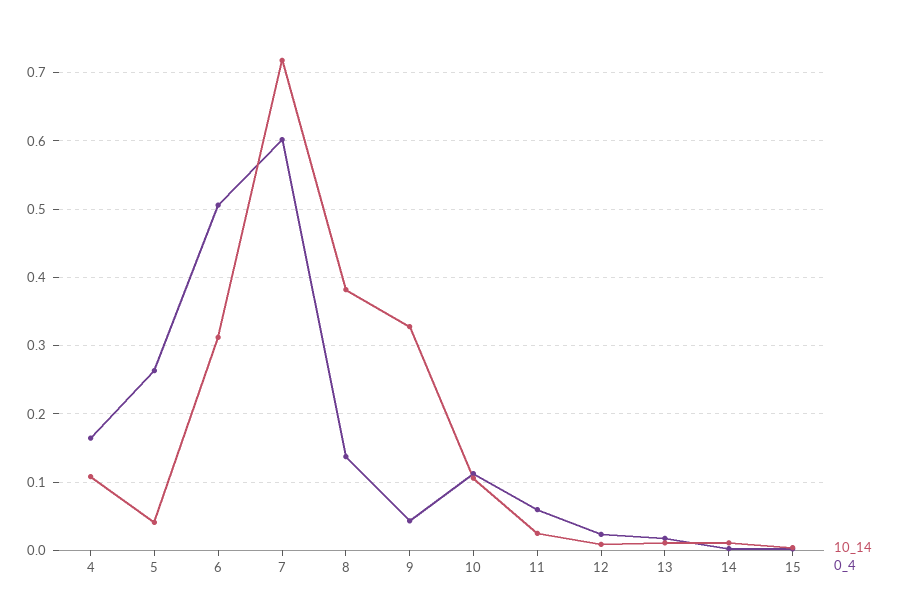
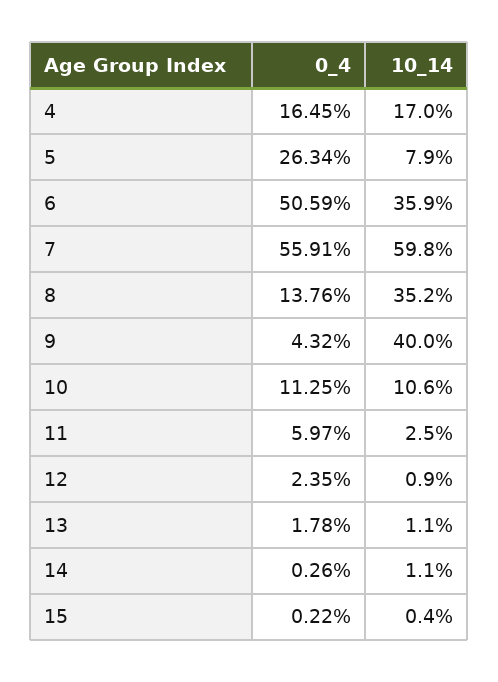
10_14, 4: 0.11 -> 0.17
10_14, 5: 0.04 -> 0.079
10_14, 6: 0.31 -> 0.359
10_14, 7: 0.72 -> 0.598
0_4, 7: 0.6 -> 0.5591
10_14, 8: 0.38 -> 0.352
10_14, 9: 0.33 -> 0.4

